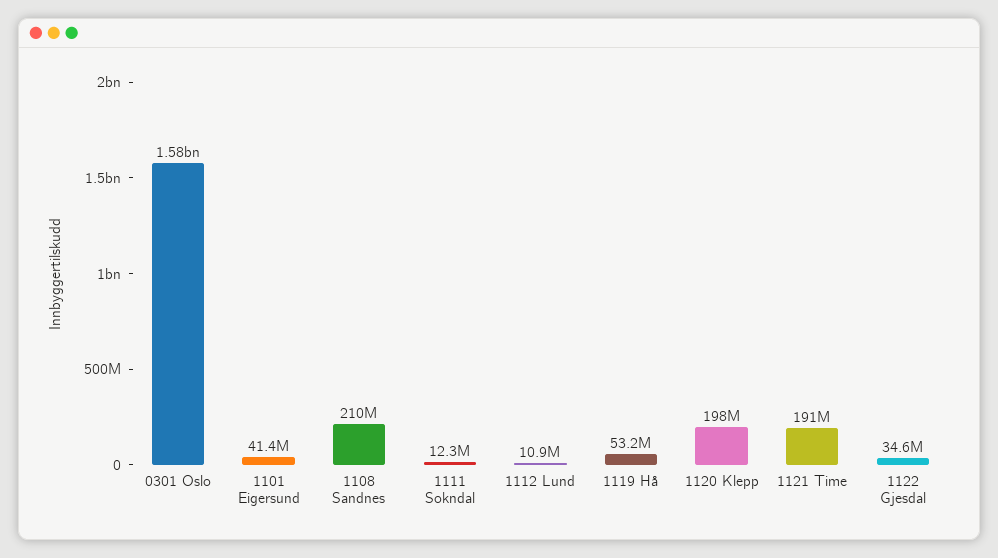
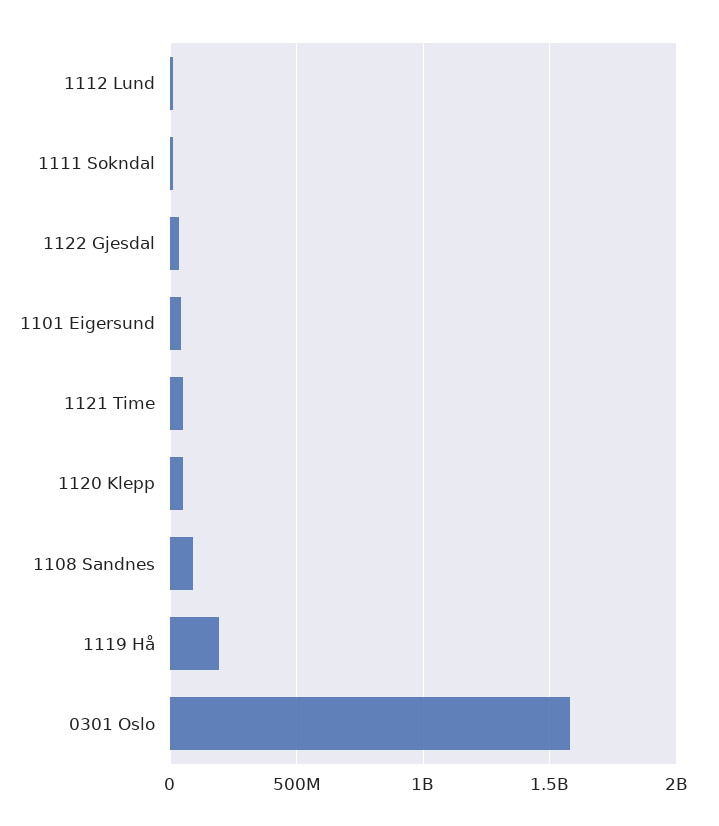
1108 Sandnes: 210000000 -> 100000000
1119 Hå: 53200000 -> 200000000
1120 Klepp: 198000000 -> 50000000
1121 Time: 191000000 -> 50000000

